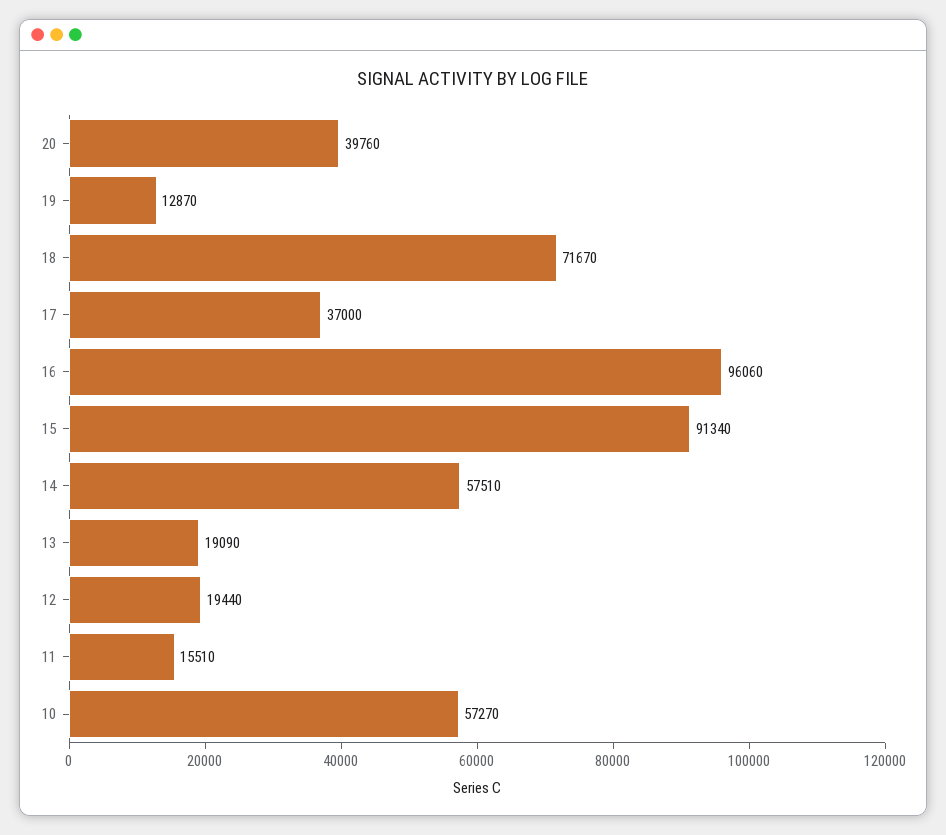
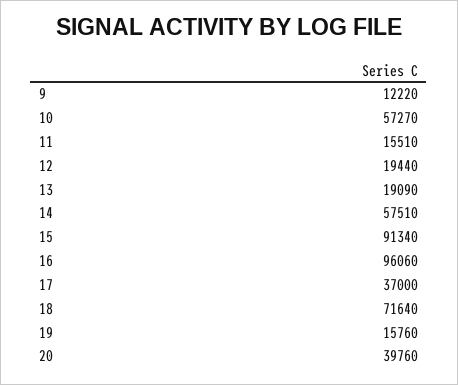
19: 12870 -> 15760
18: 71670 -> 71640
9: none -> 12220

